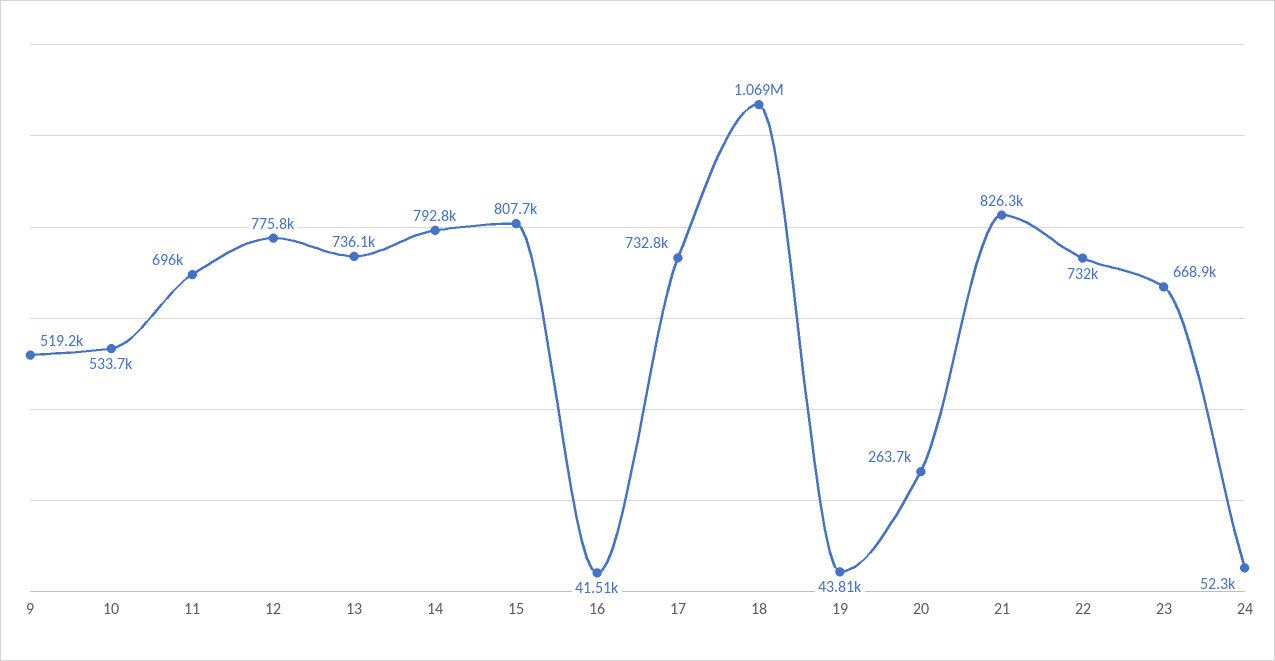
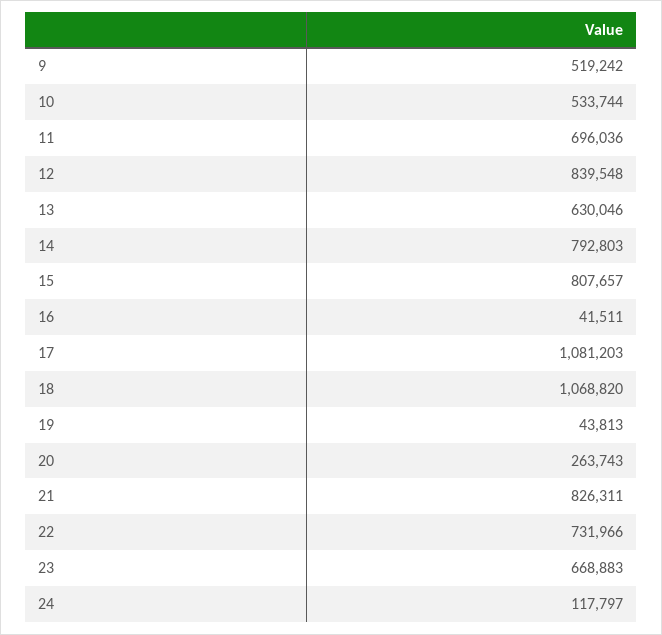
12: 775800 -> 839548
13: 736100 -> 630046
17: 732800 -> 1081203
24: 52300 -> 117797

